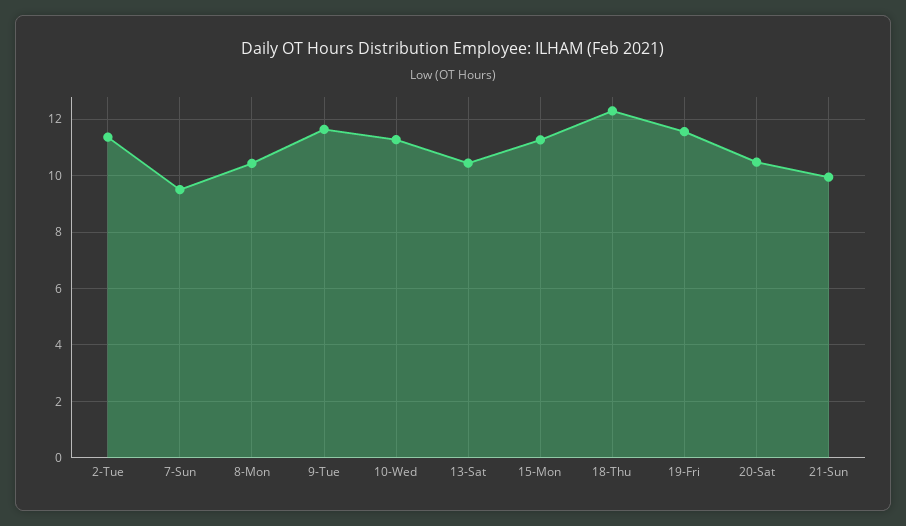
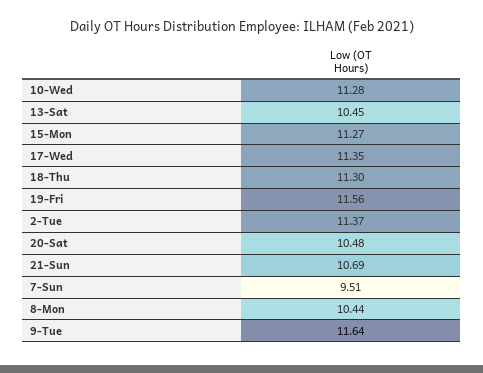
18-Thu: 12.25 -> 11.3
21-Sun: 10 -> 10.69
17-Wed: none -> 11.35

